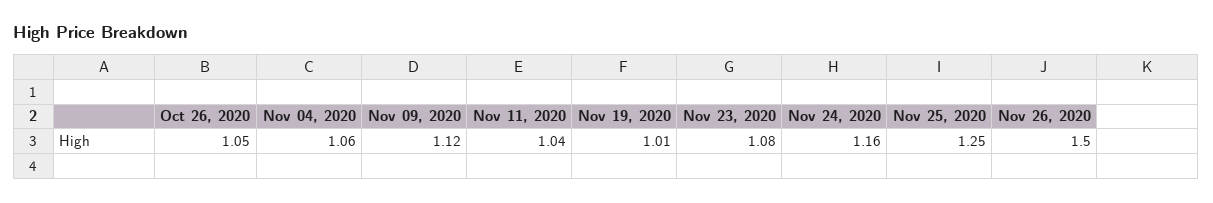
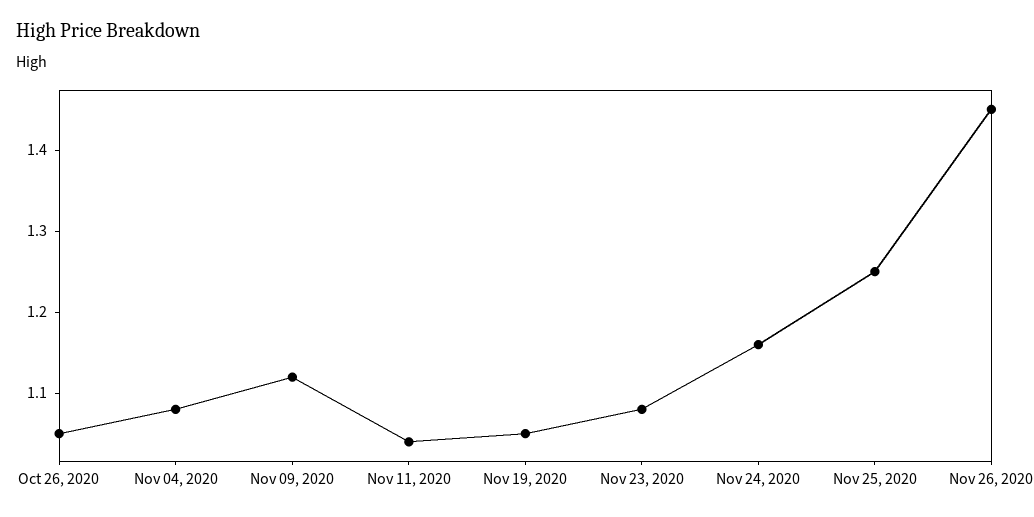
Nov 04, 2020: 1.06 -> 1.08
Nov 19, 2020: 1.01 -> 1.05
Nov 26, 2020: 1.5 -> 1.45

